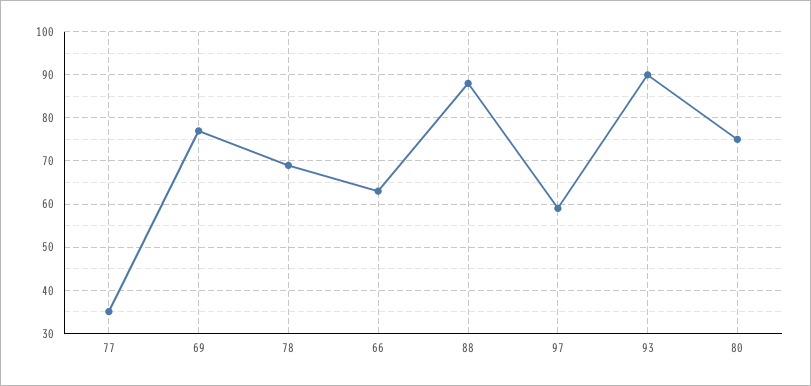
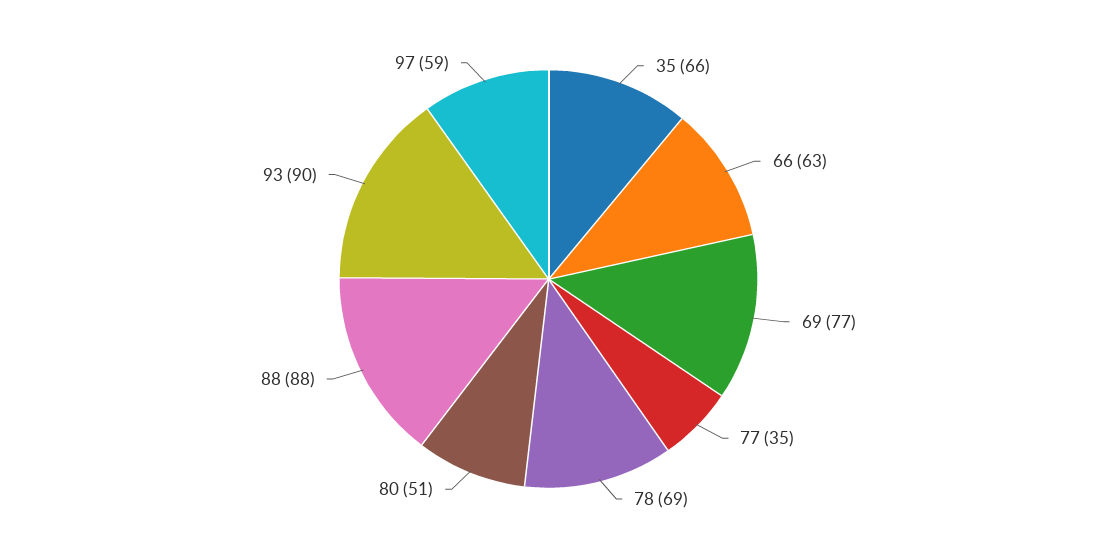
80: 75 -> 51
35: none -> 66

